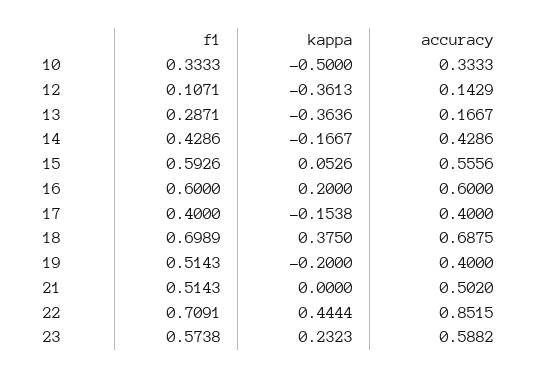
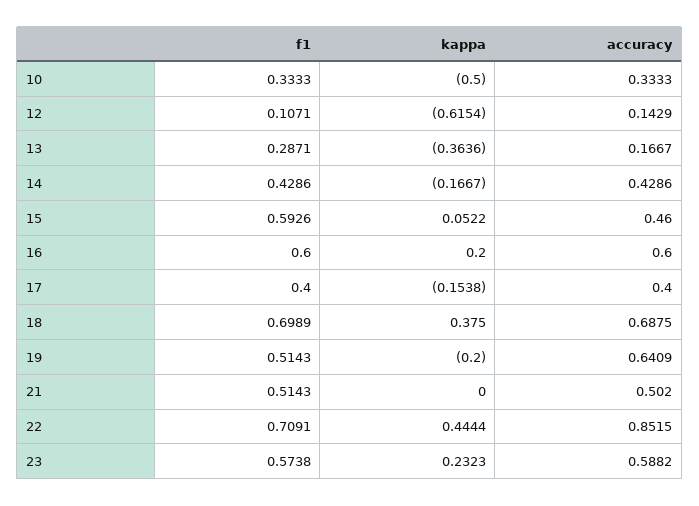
kappa, 12: -0.3613 -> -0.6154
kappa, 15: 0.0526 -> 0.0522
accuracy, 15: 0.5556 -> 0.46
accuracy, 19: 0.4 -> 0.6409

